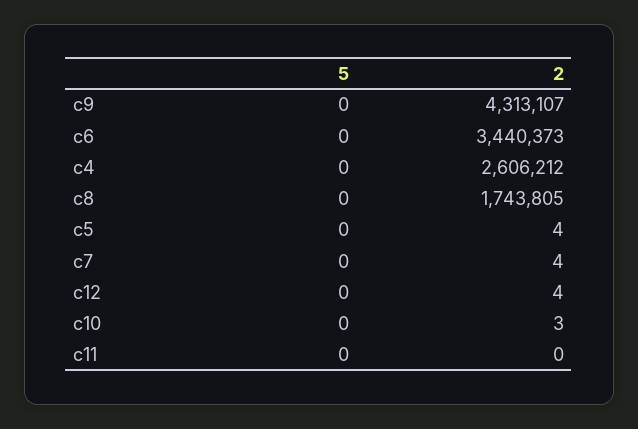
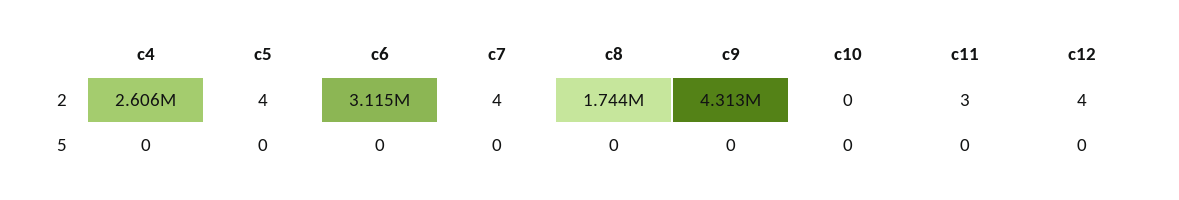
2, c6: 3440373 -> 3115000
2, c10: 3 -> 0
2, c11: 0 -> 3

